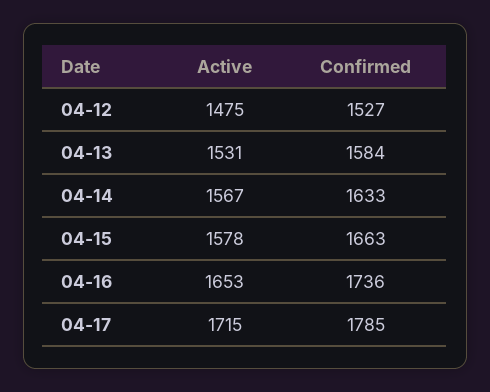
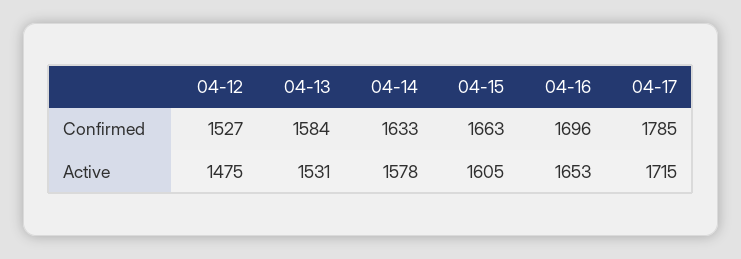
Active, 04-14: 1567 -> 1578
Active, 04-15: 1578 -> 1605
Confirmed, 04-16: 1736 -> 1696

